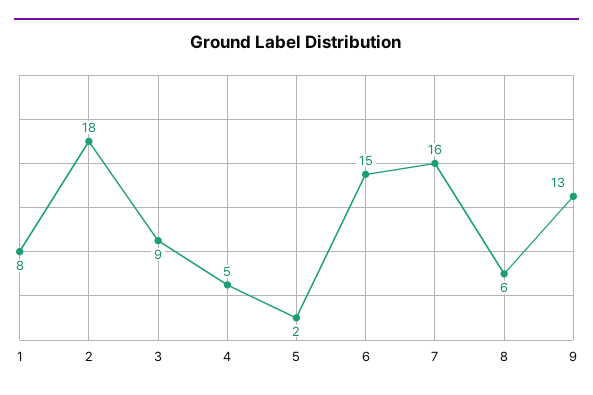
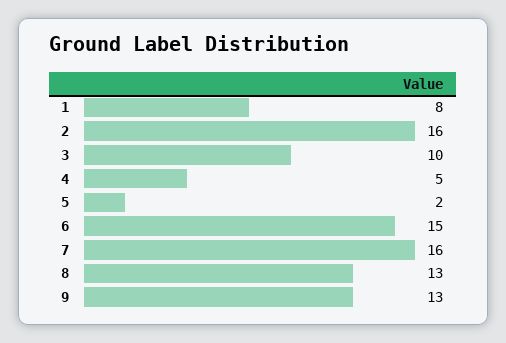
2: 18 -> 16
3: 9 -> 10
8: 6 -> 13

